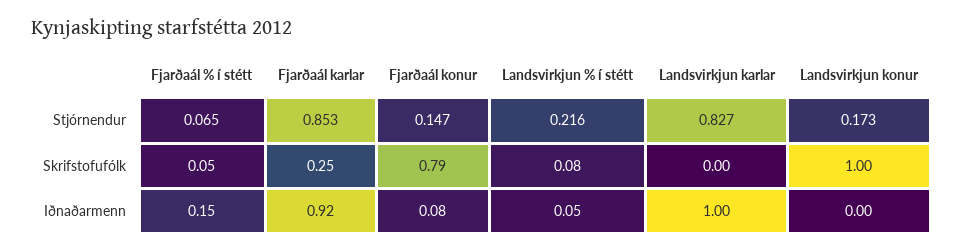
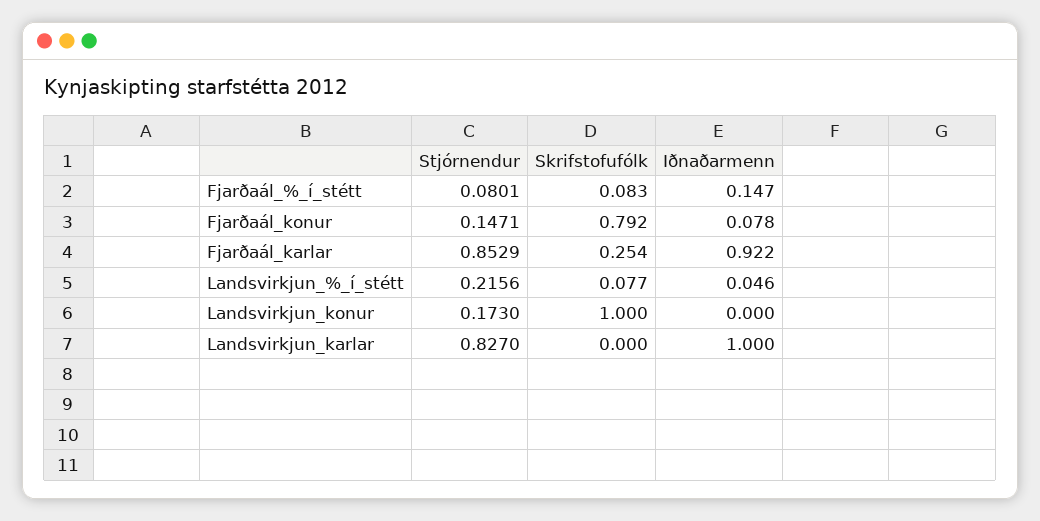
Fjarðaál % í stétt, Stjórnendur: 0.065 -> 0.0801
Fjarðaál % í stétt, Skrifstofufólk: 0.05 -> 0.083

